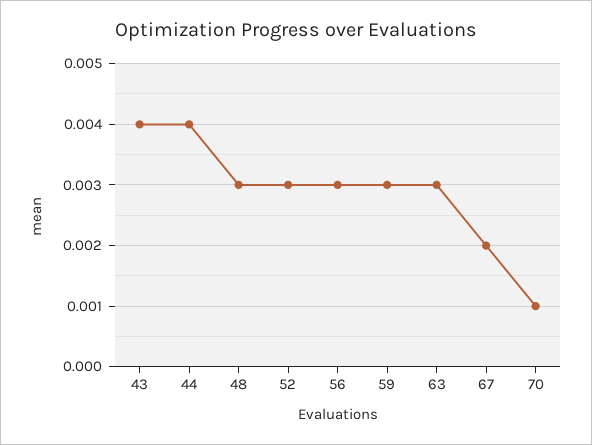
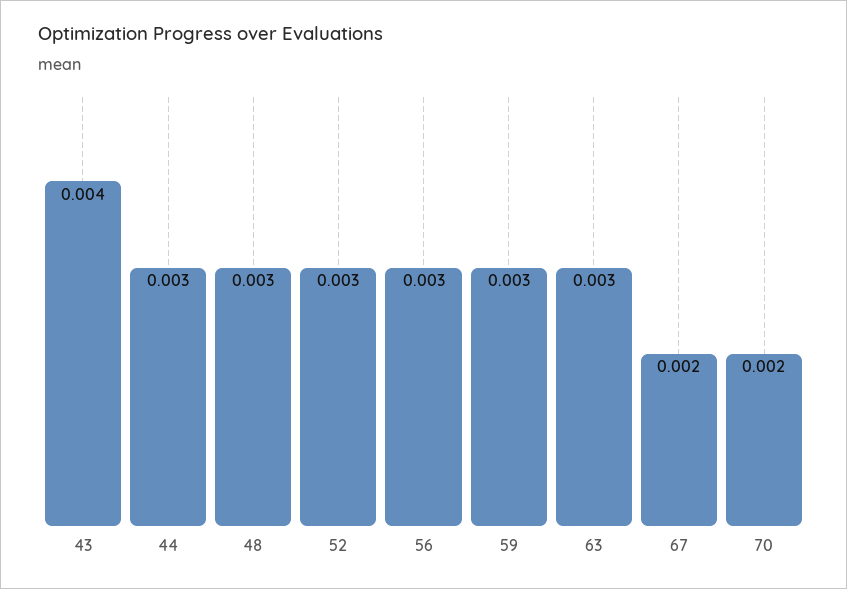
44: 0.004 -> 0.003
70: 0.001 -> 0.002

